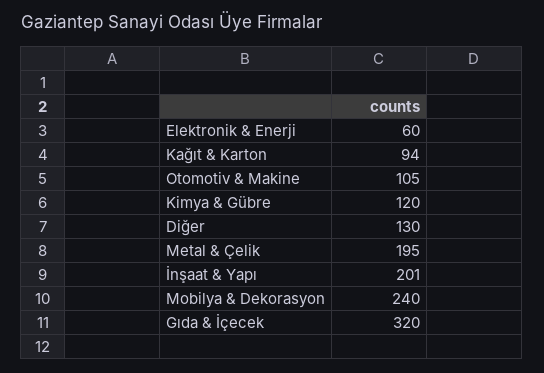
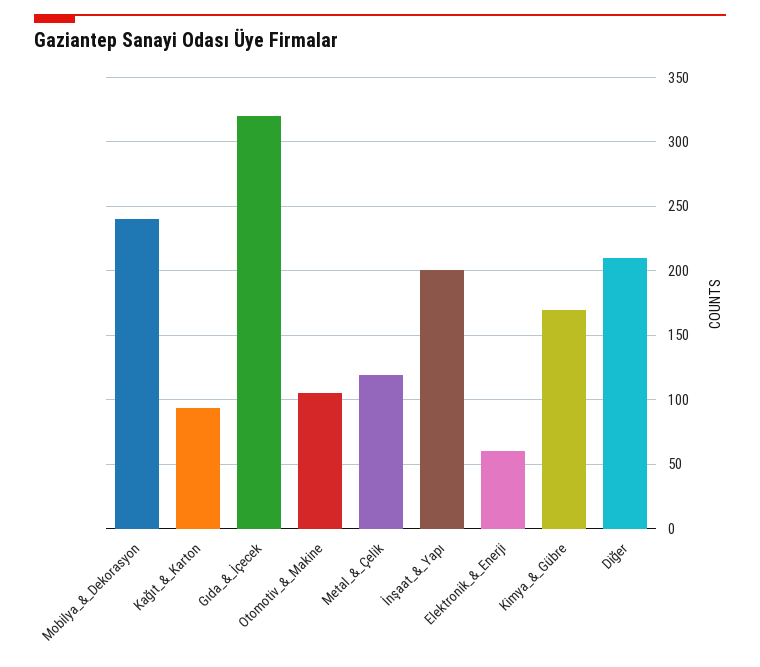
Kimya & Gübre: 120 -> 170
Diğer: 130 -> 210
Metal & Çelik: 195 -> 120

